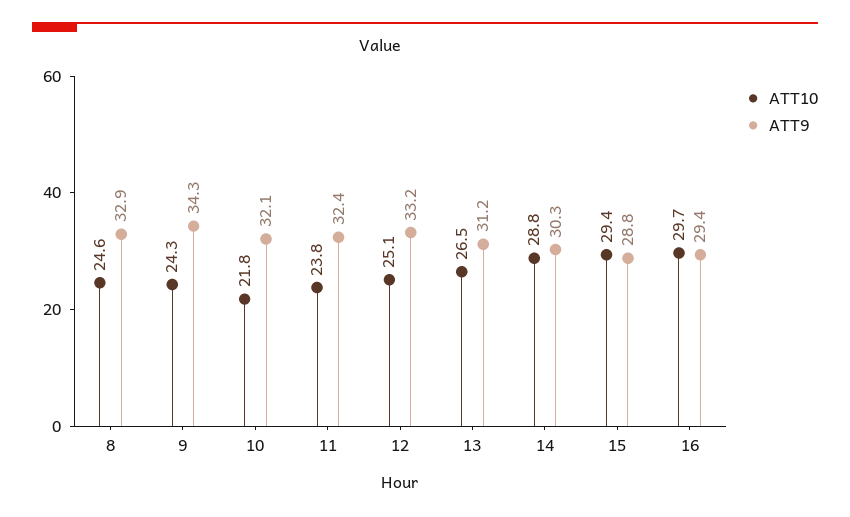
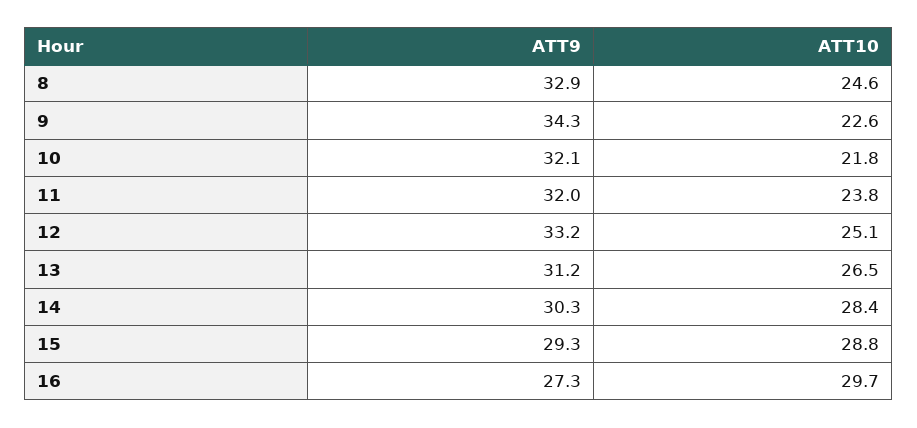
ATT10, 9: 24.3 -> 22.6
ATT9, 11: 32.4 -> 32
ATT10, 14: 28.8 -> 28.4
ATT10, 15: 29.4 -> 28.8
ATT9, 15: 28.8 -> 29.3
ATT9, 16: 29.4 -> 27.3

